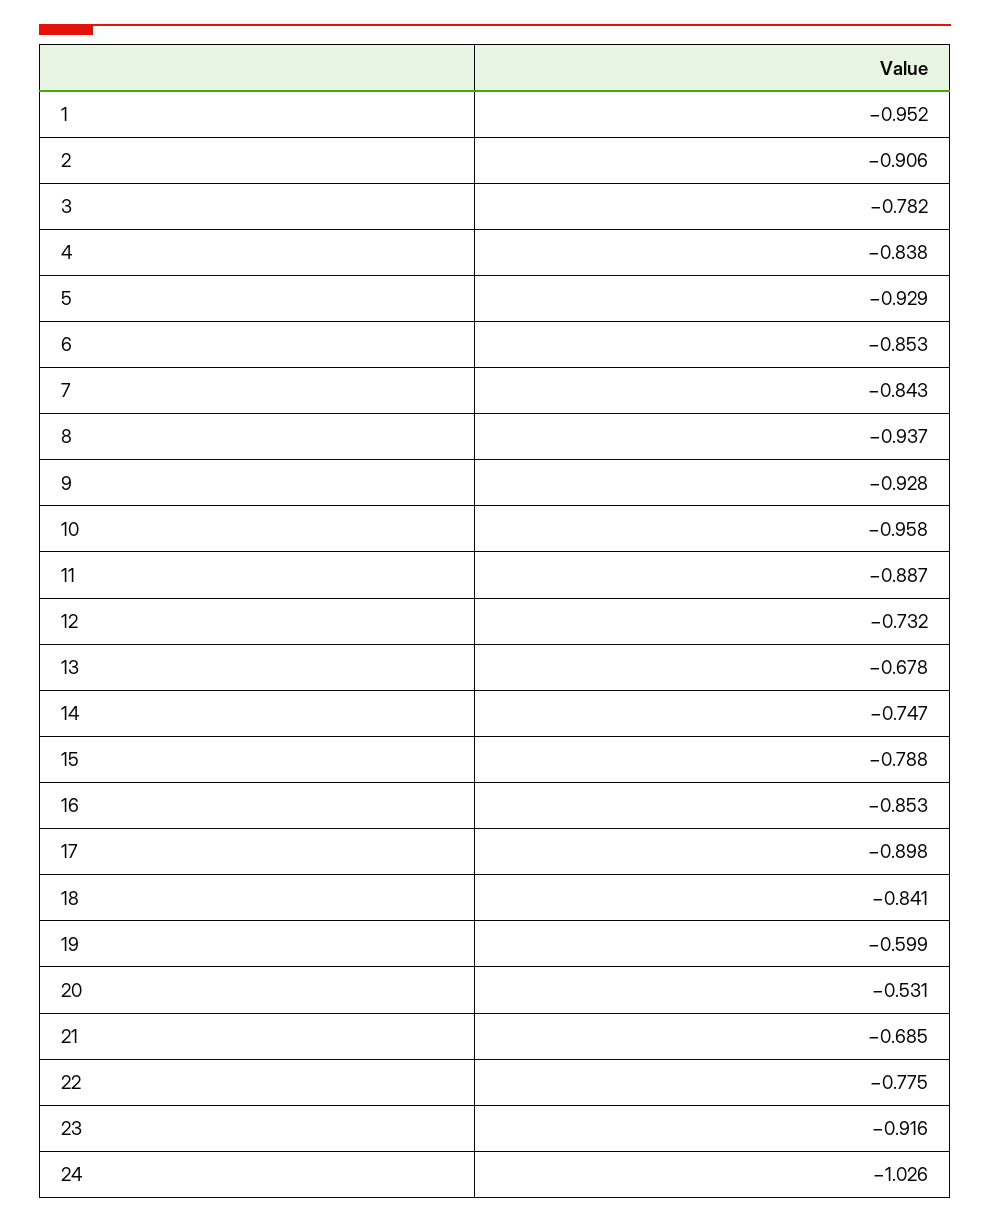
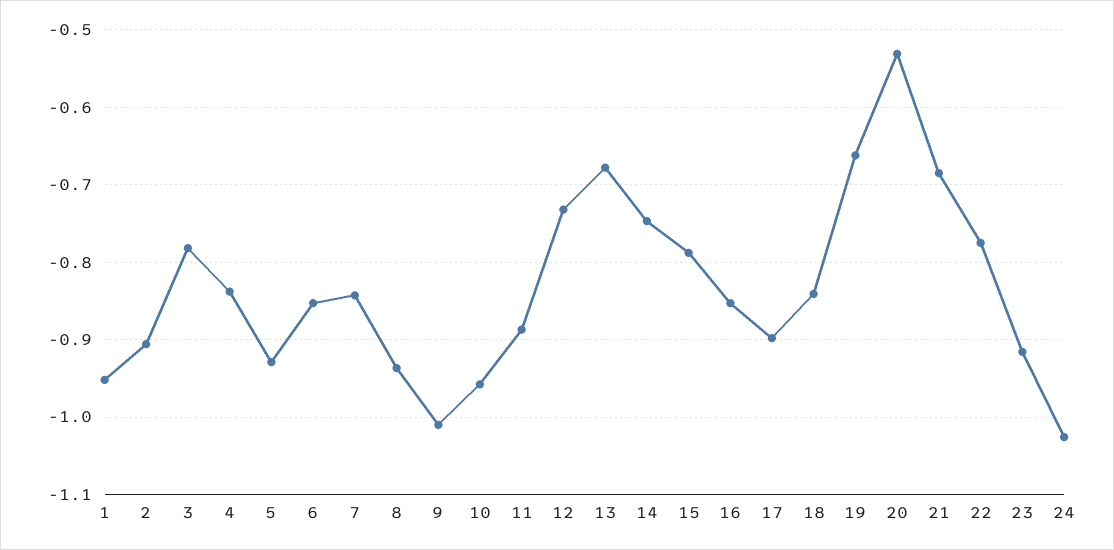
9: -0.928 -> -1.01
19: -0.599 -> -0.66

